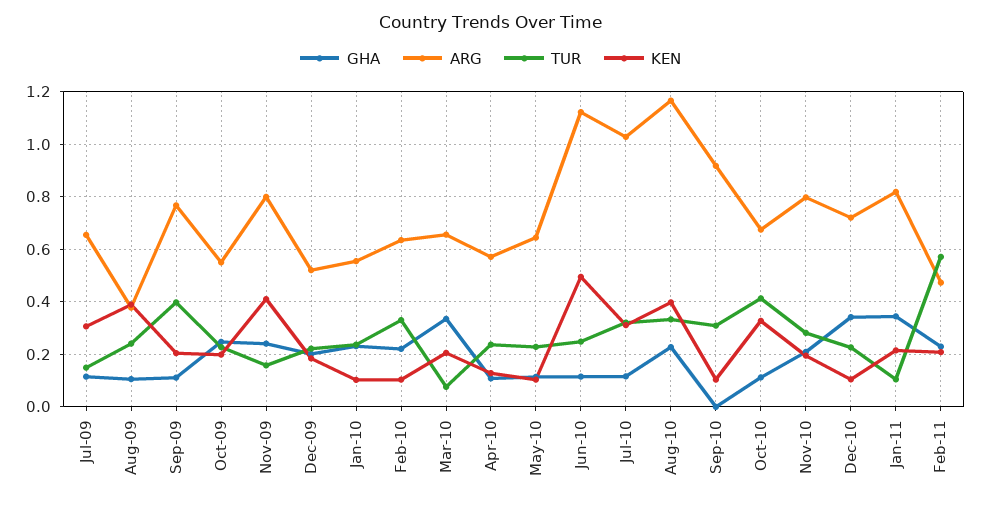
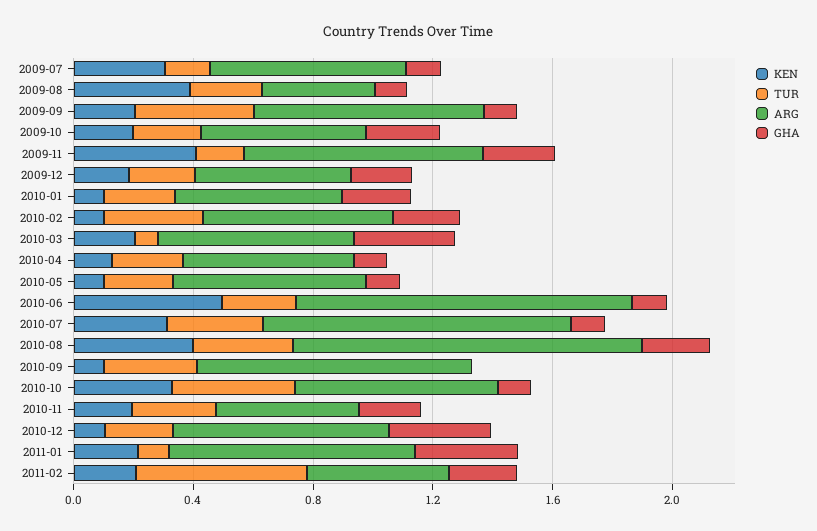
ARG, Nov-10: 0.8 -> 0.5

